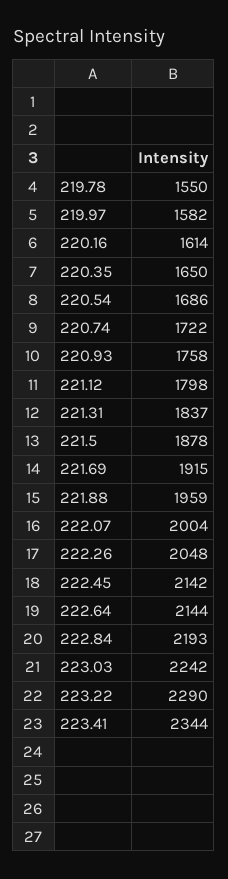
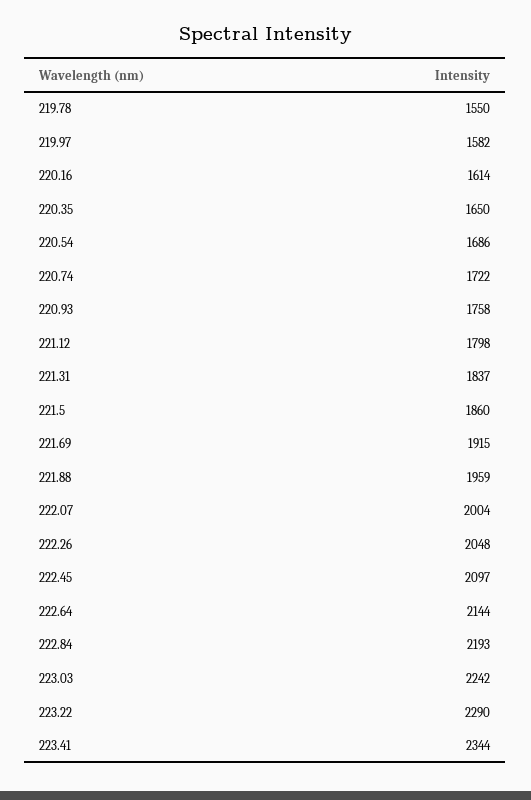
221.5: 1878 -> 1860
222.45: 2142 -> 2097

